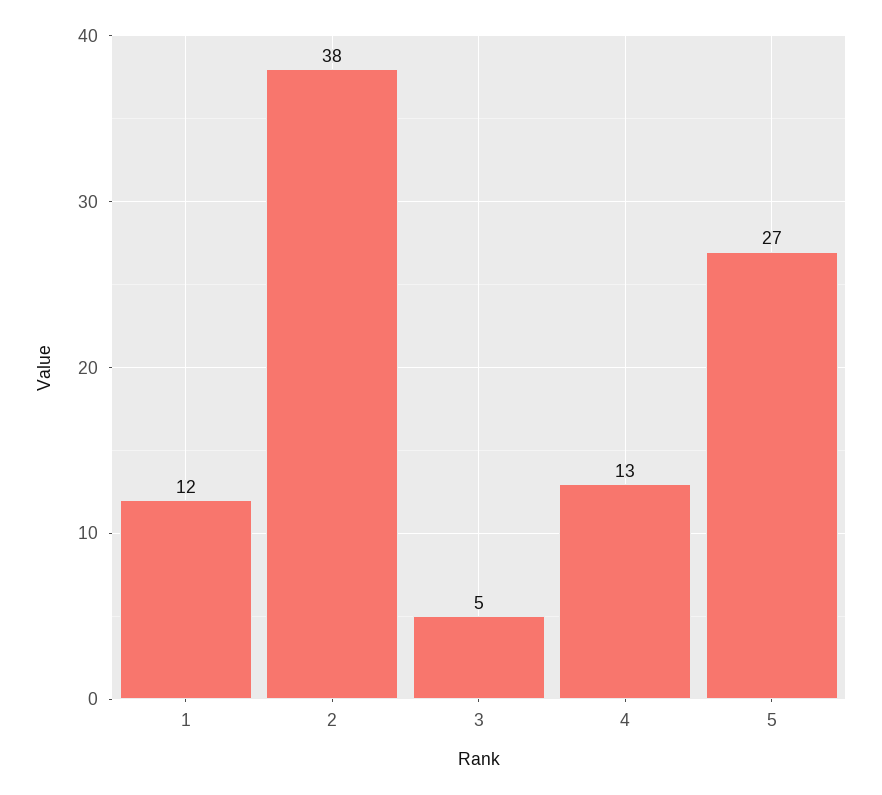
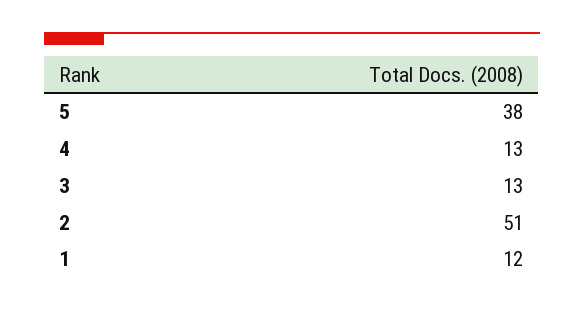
2: 38 -> 51
3: 5 -> 13
5: 27 -> 38

